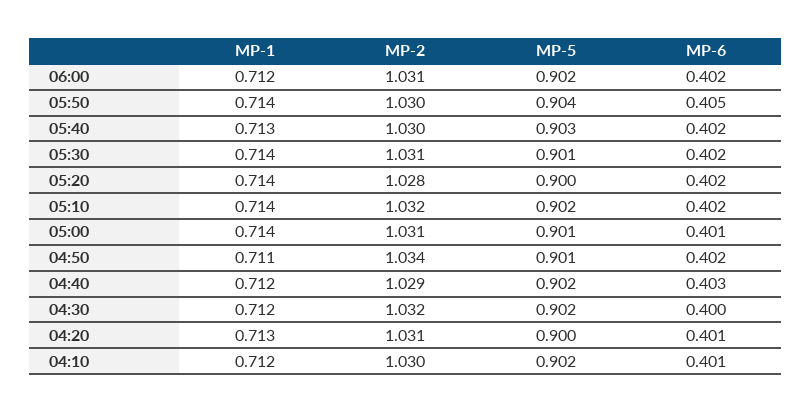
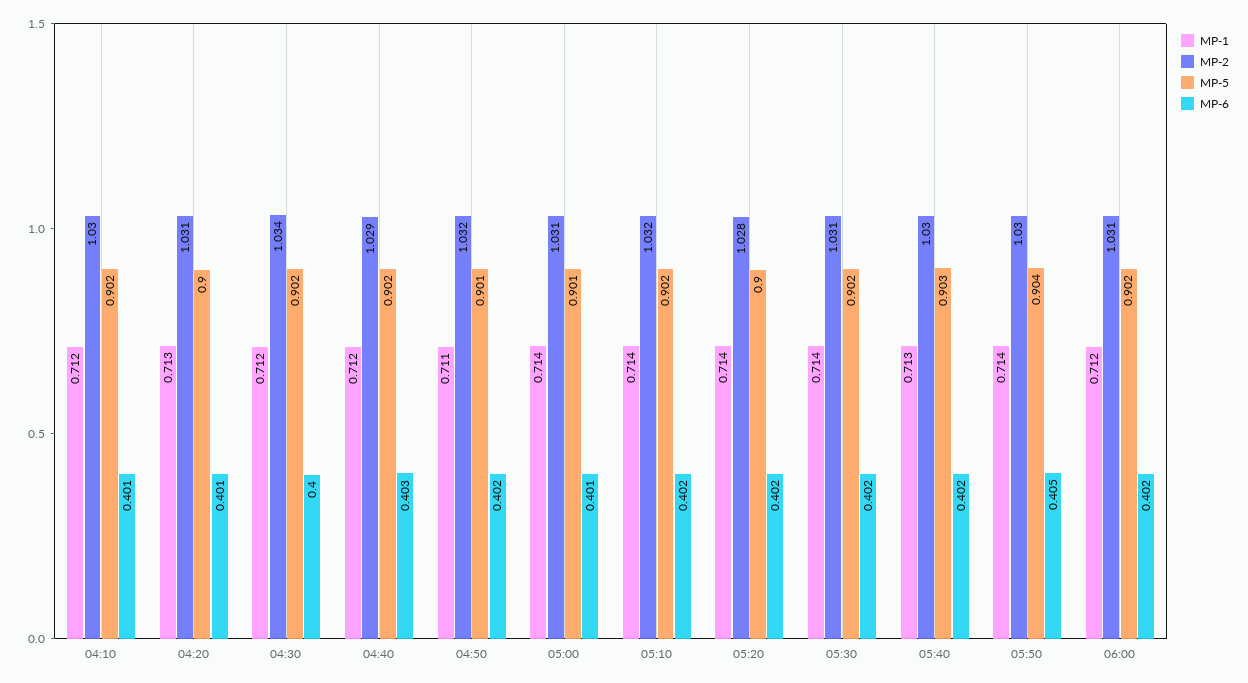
MP-5, 05:30: 0.901 -> 0.902
MP-2, 04:50: 1.034 -> 1.032
MP-2, 04:30: 1.032 -> 1.034

